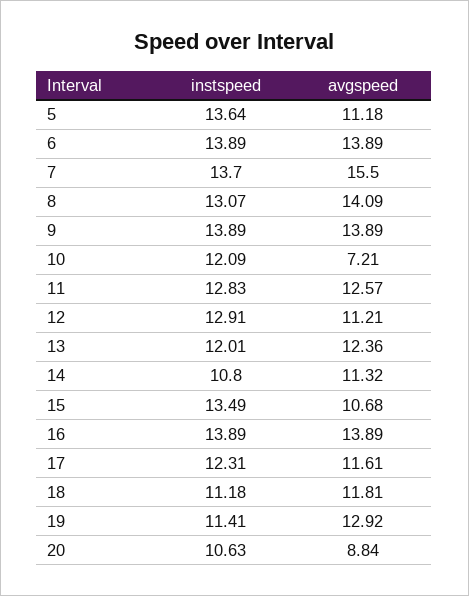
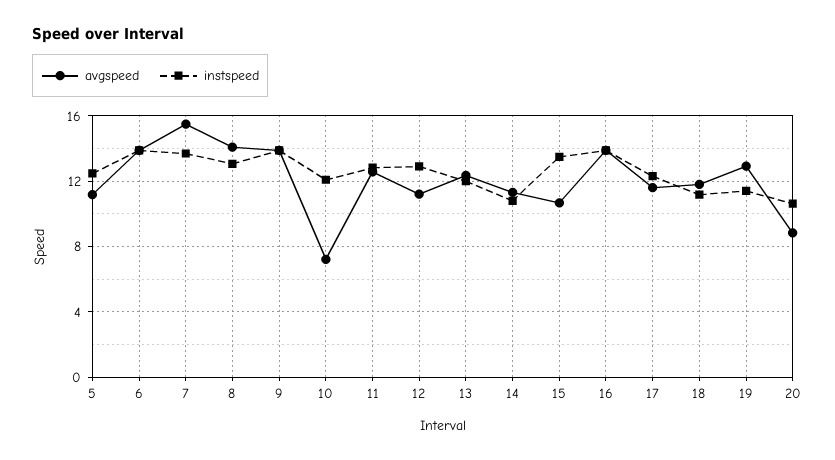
instspeed, 5: 13.64 -> 12.5

